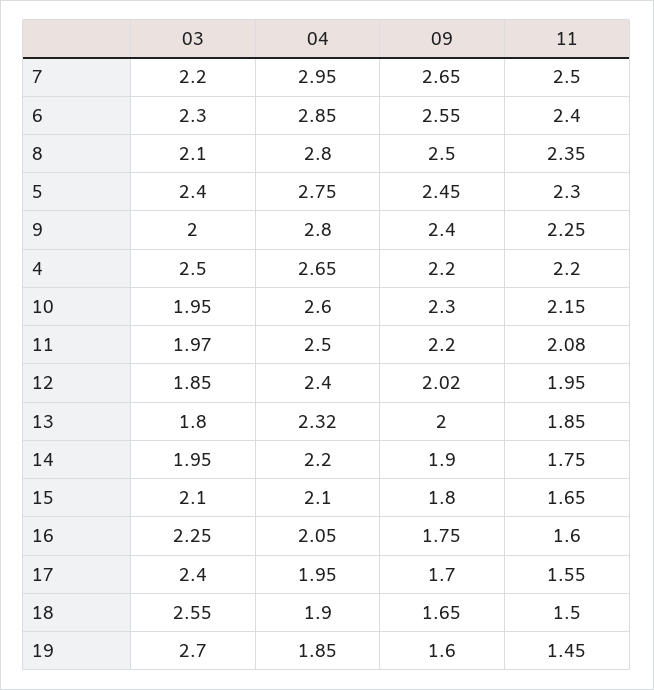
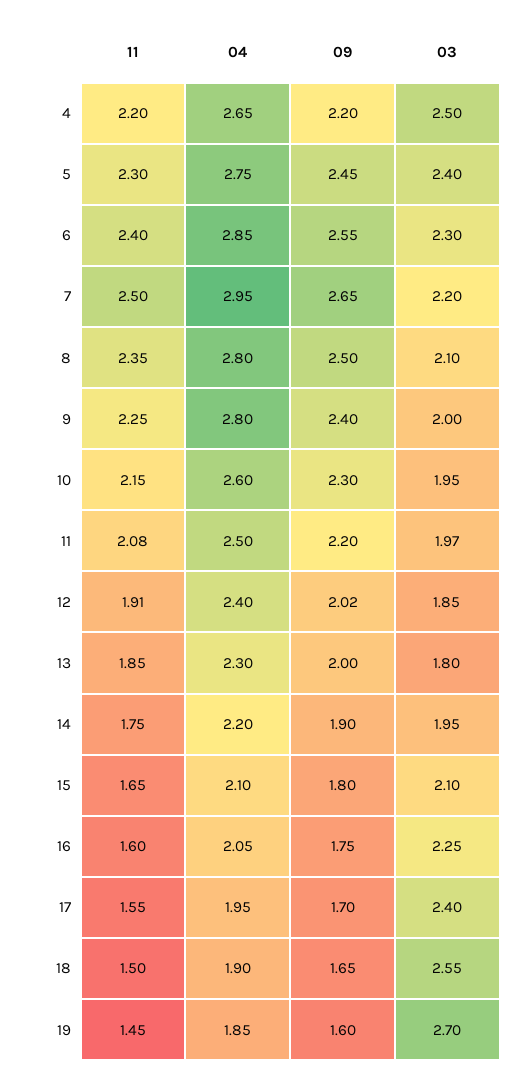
11, 12: 1.95 -> 1.91
04, 13: 2.32 -> 2.3

